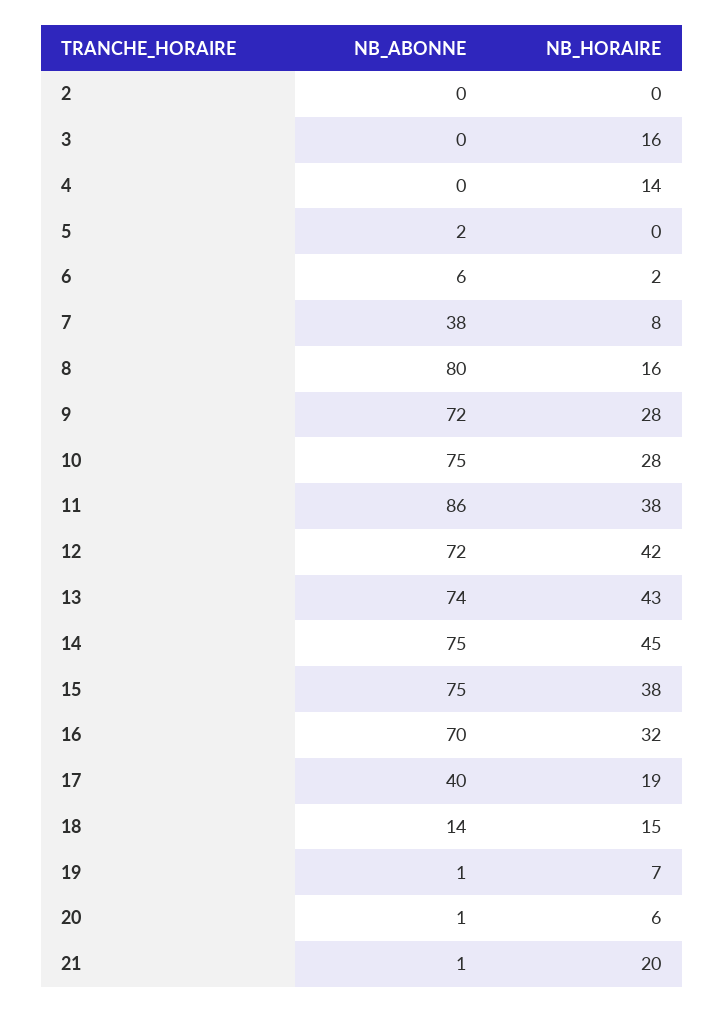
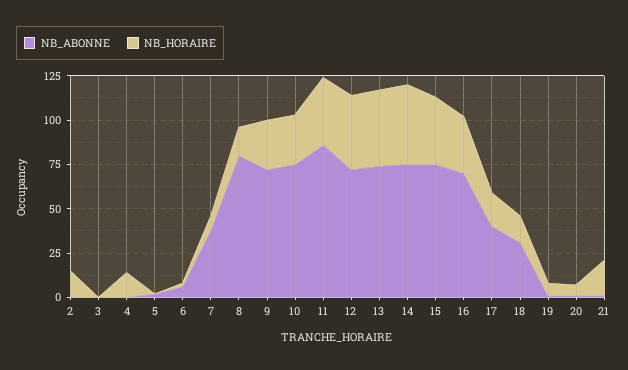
NB_HORAIRE, 2: 0 -> 15
NB_HORAIRE, 3: 16 -> 0
NB_ABONNE, 18: 14 -> 30

